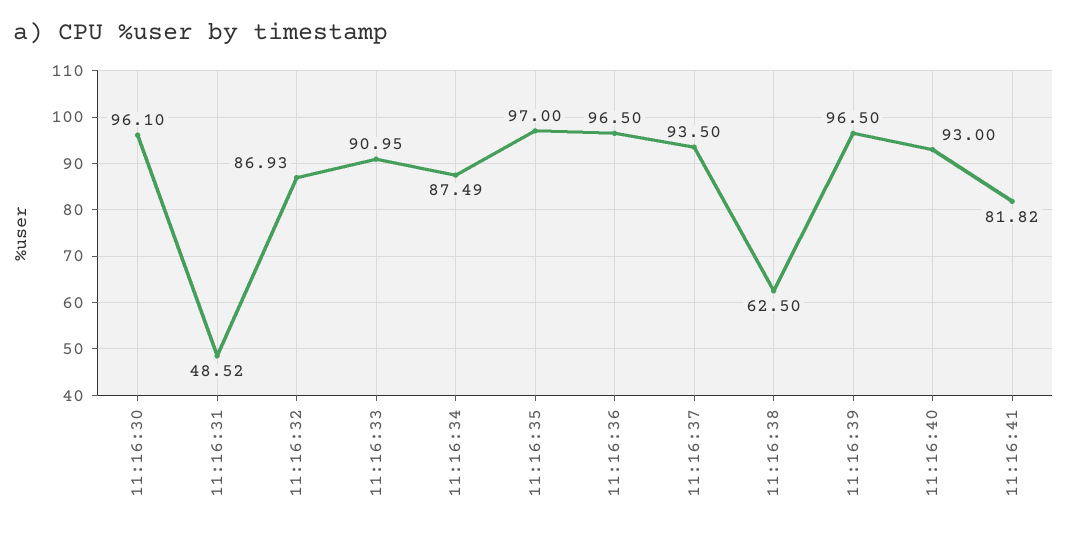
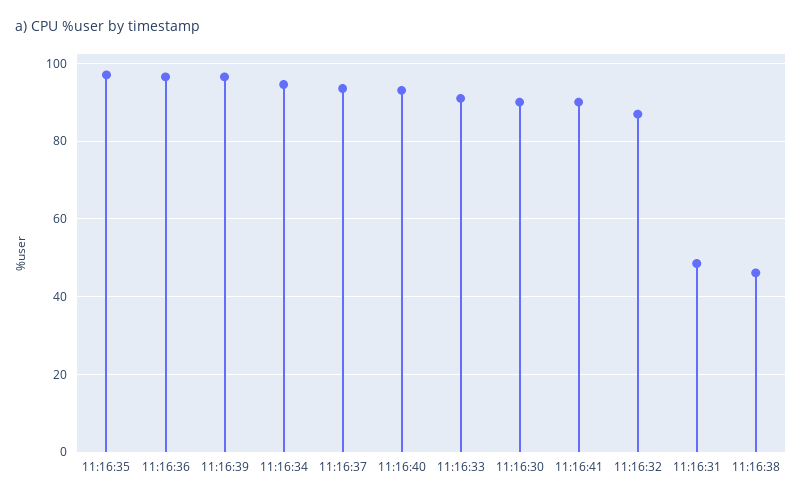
11:16:30: 96.1 -> 90
11:16:34: 87.49 -> 94
11:16:38: 62.5 -> 46
11:16:41: 81.82 -> 90

